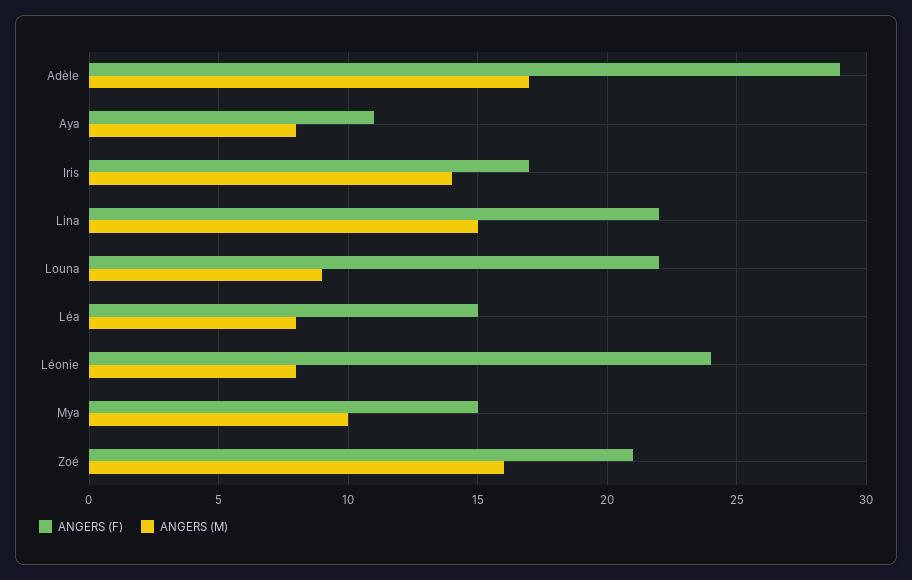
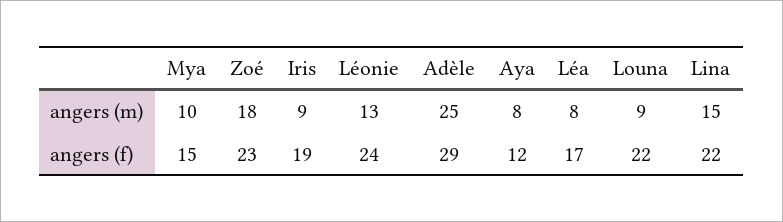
ANGERS (M), Adèle: 17 -> 25
ANGERS (F), Aya: 11 -> 12
ANGERS (F), Iris: 17 -> 19
ANGERS (M), Iris: 14 -> 9
ANGERS (F), Léa: 15 -> 17
ANGERS (M), Léonie: 8 -> 13
ANGERS (F), Zoé: 21 -> 23
ANGERS (M), Zoé: 16 -> 18

